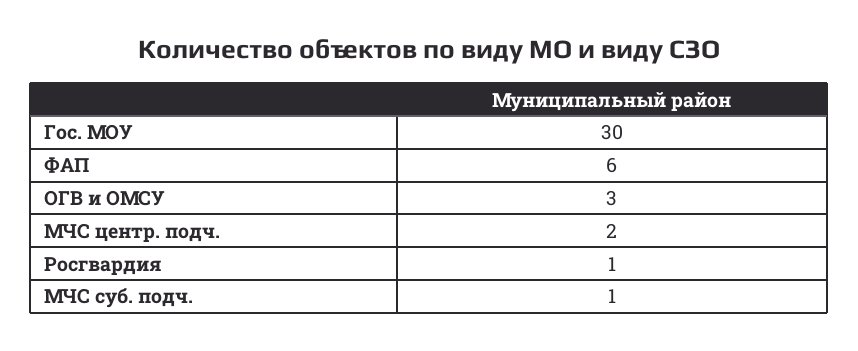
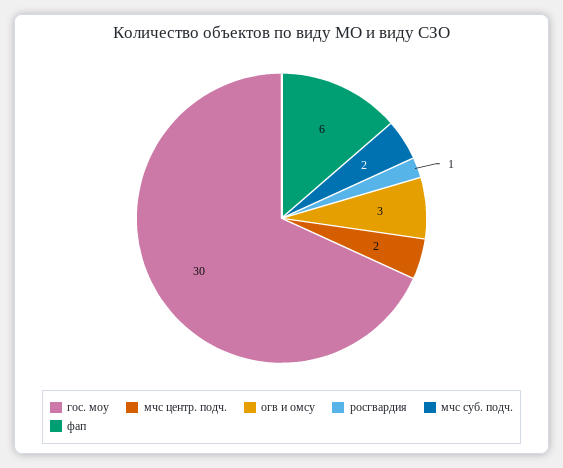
МЧС суб. подч.: 1 -> 2

